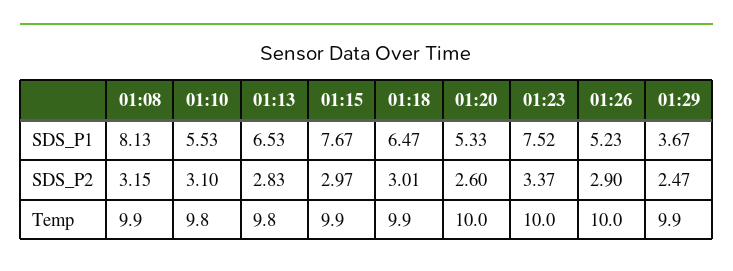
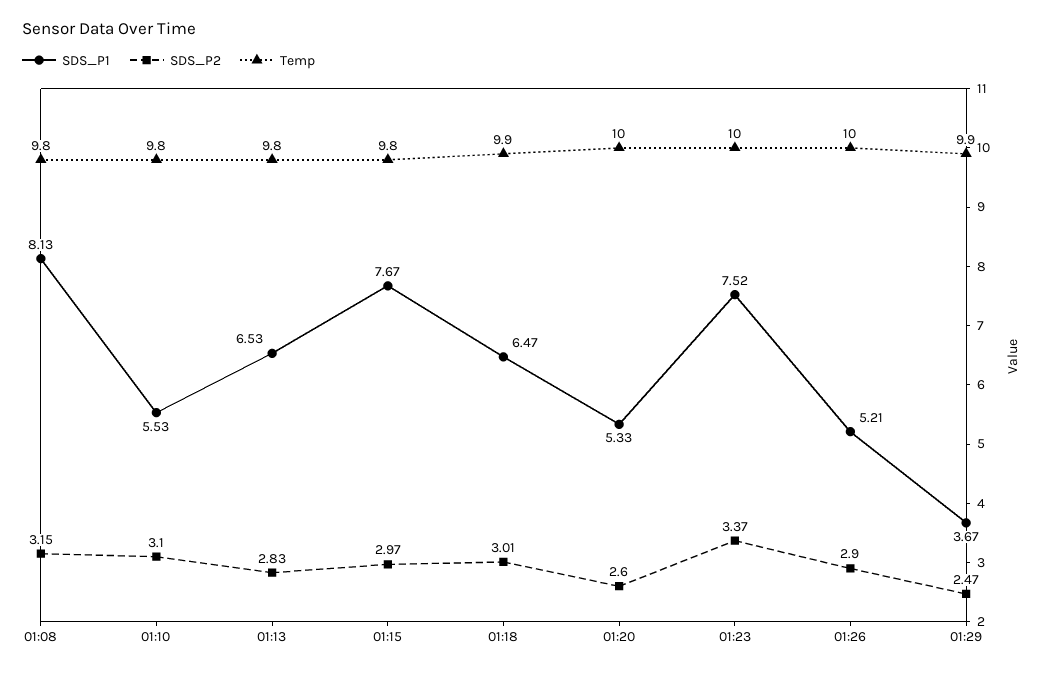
SDS_P1, 01:26: 5.23 -> 5.21
Temp, 01:08: 9.9 -> 9.8
Temp, 01:15: 9.9 -> 9.8

